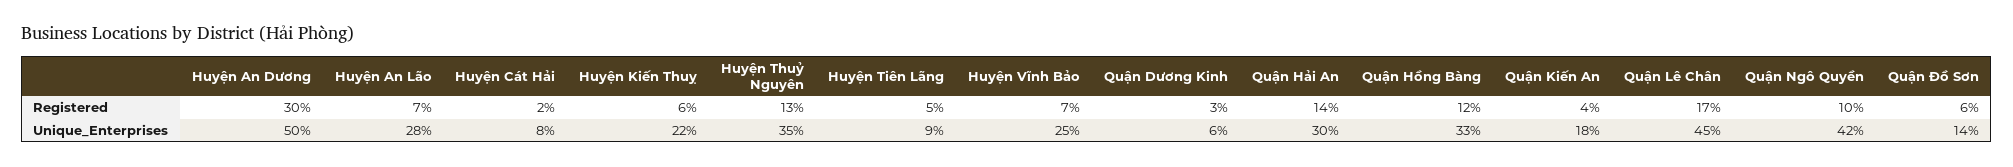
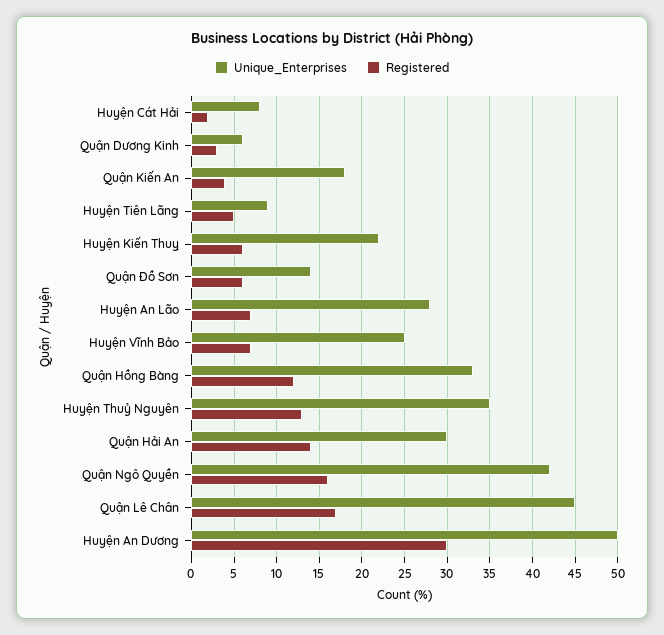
Registered, Quận Ngô Quyền: 10 -> 16

